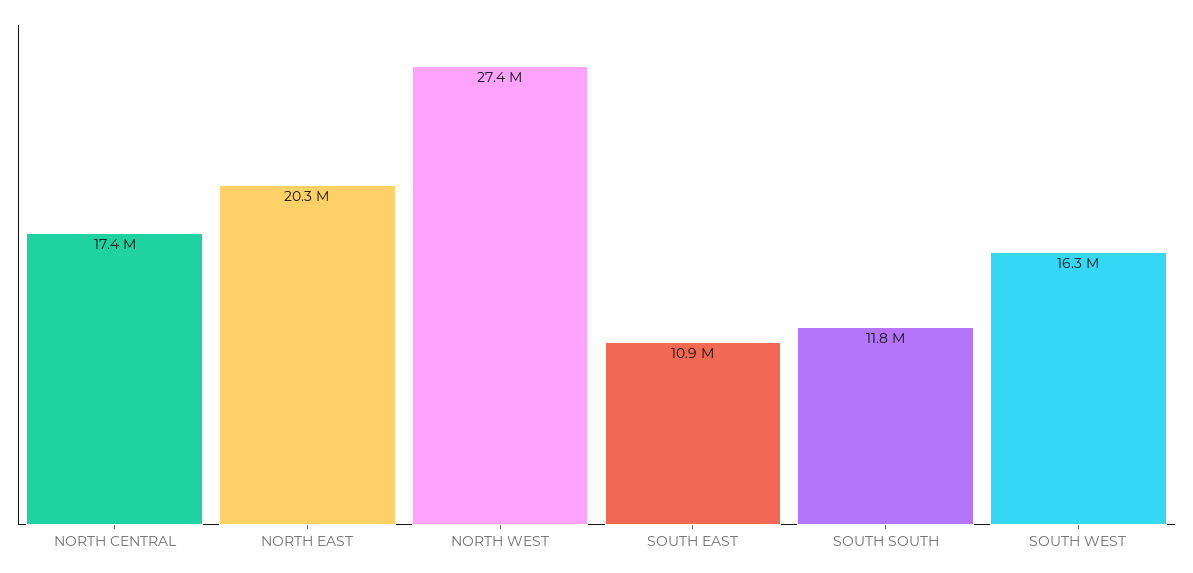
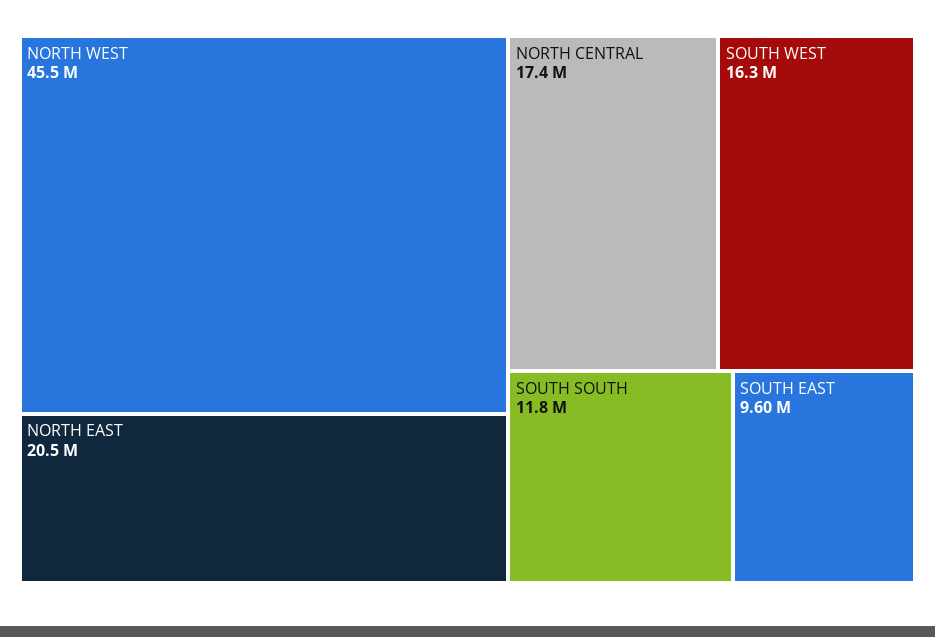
NORTH EAST: 20300000 -> 20500000
NORTH WEST: 27400000 -> 45500000
SOUTH EAST: 10900000 -> 9600000

